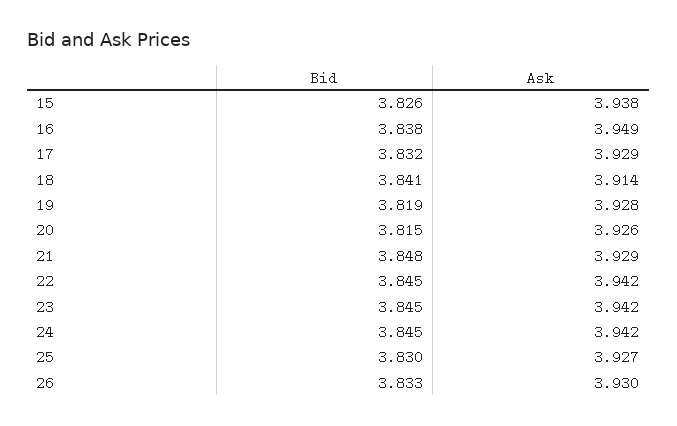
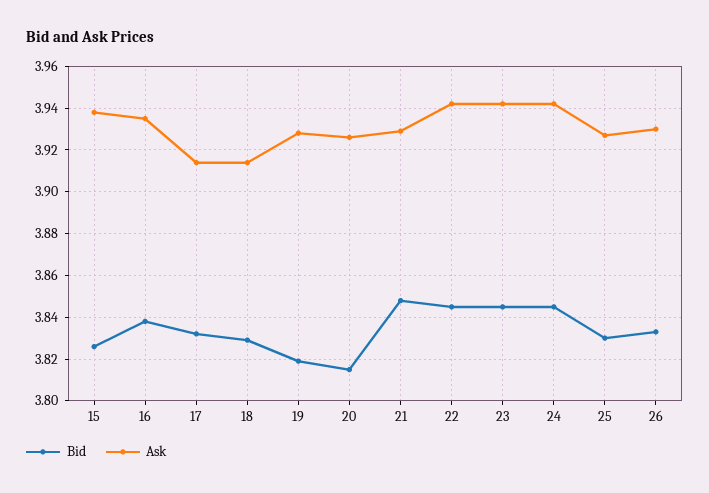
Ask, 16: 3.949 -> 3.935
Ask, 17: 3.929 -> 3.915
Bid, 18: 3.841 -> 3.83

